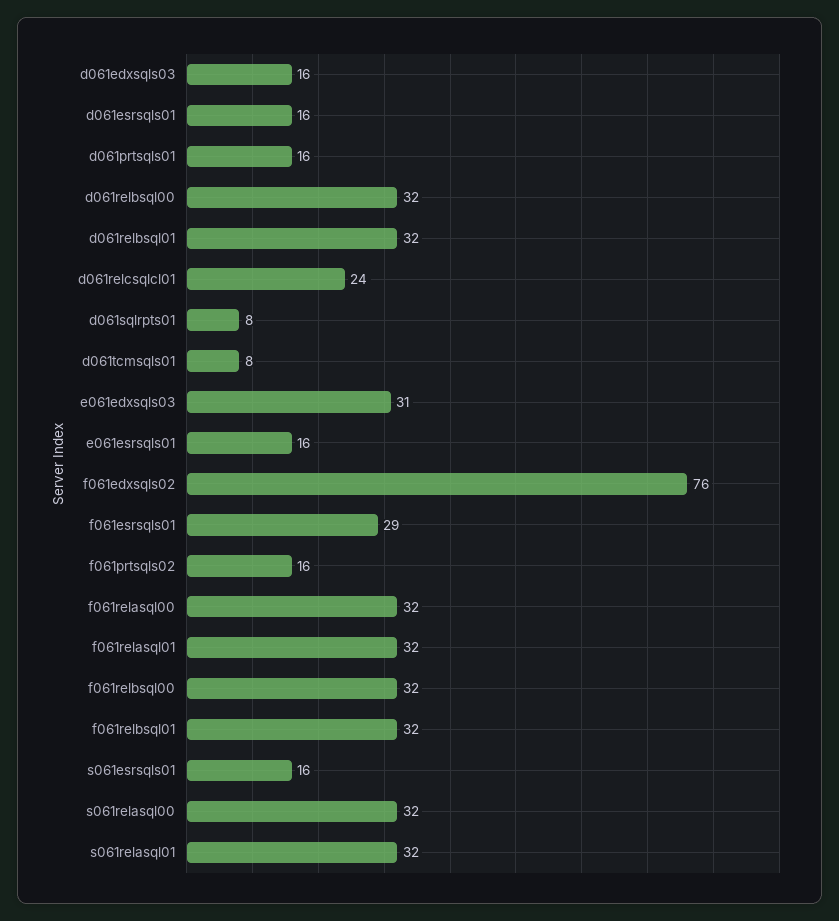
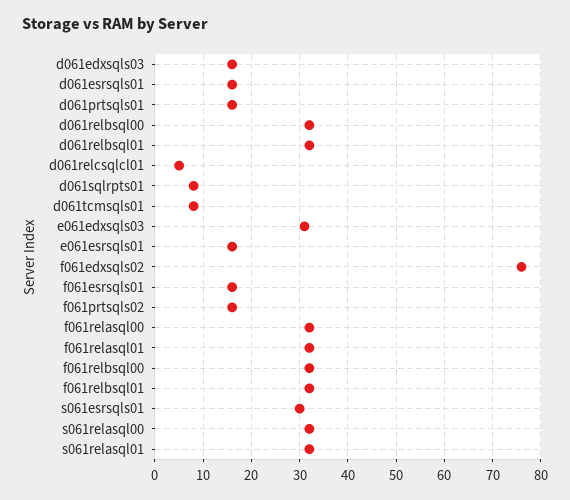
d061relcsqlcl01: 24 -> 5
f061esrsqls01: 29 -> 15
s061esrsqls01: 16 -> 30

